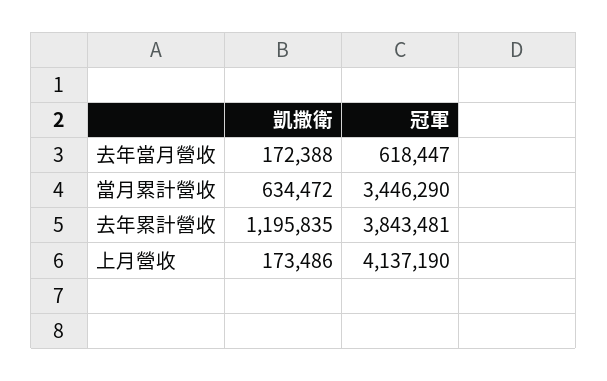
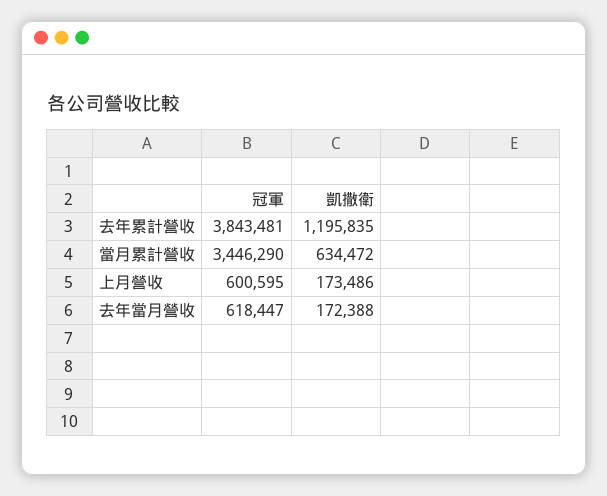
冠軍, 上月營收: 4137190 -> 600595

